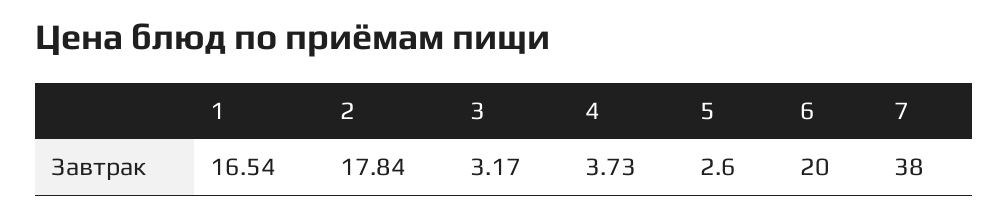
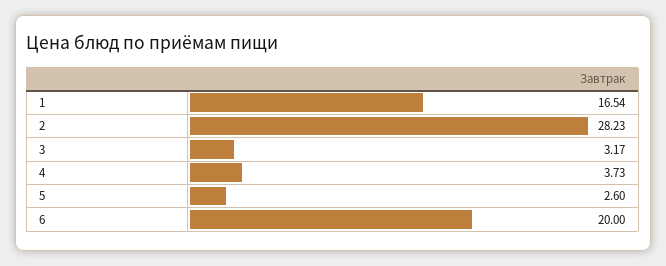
2: 17.84 -> 28.23
7: 38 -> none

